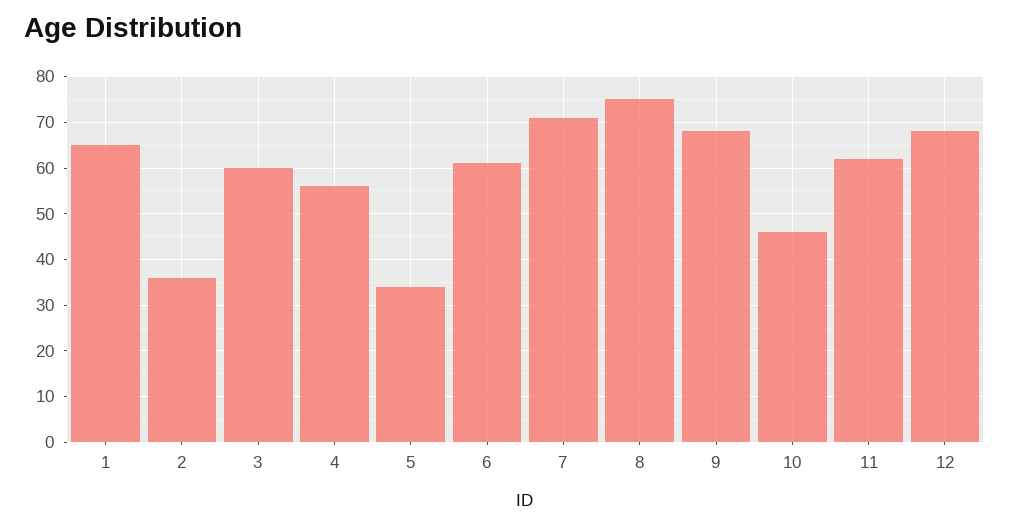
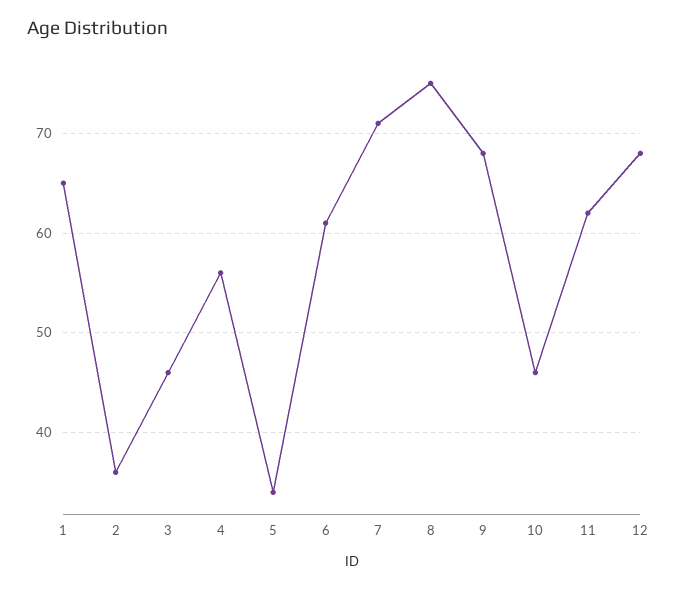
3: 60 -> 46

